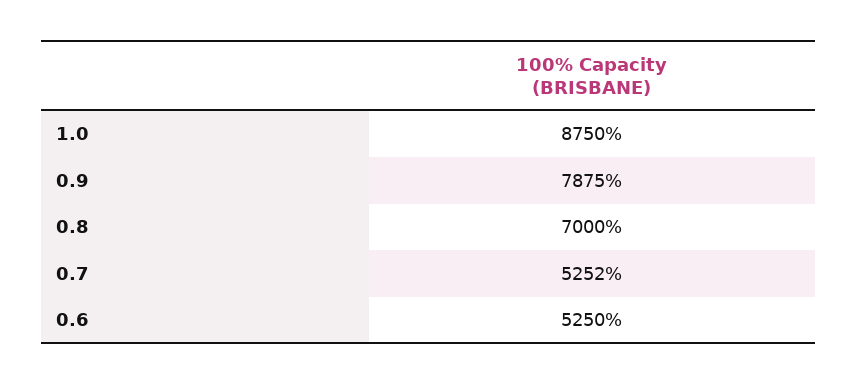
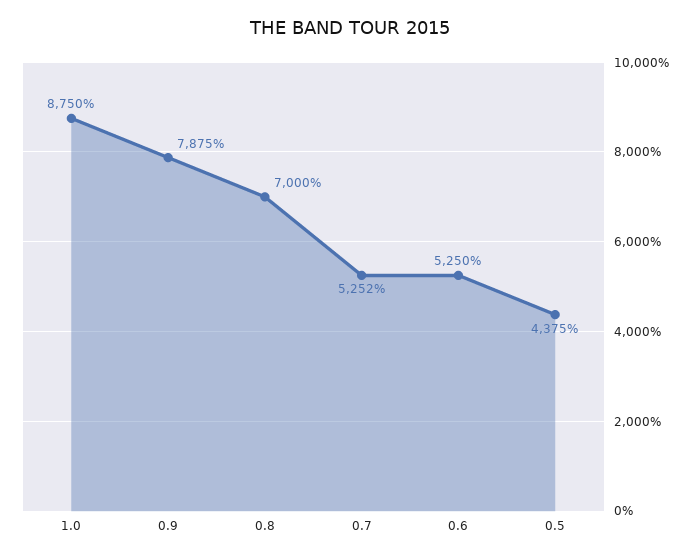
0.5: none -> 4375

